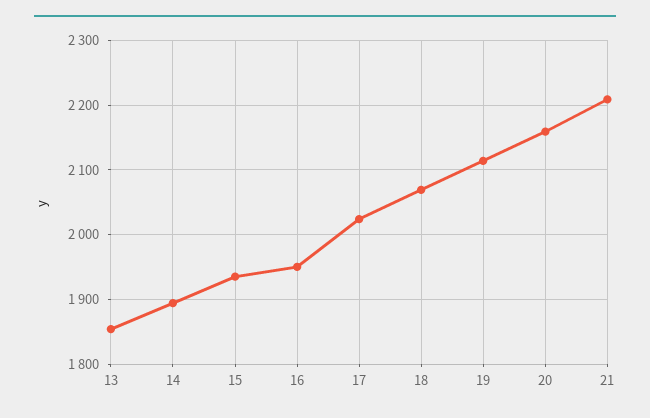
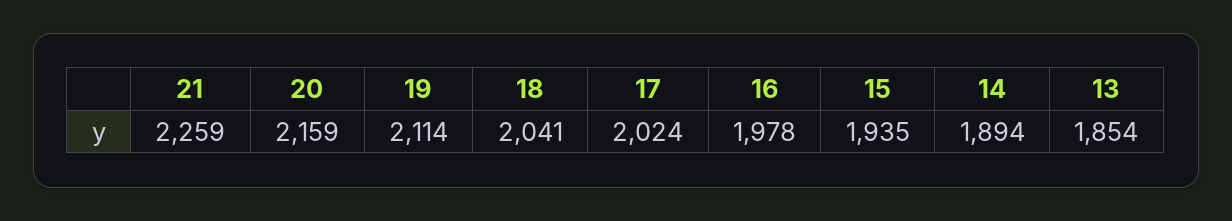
16: 1950 -> 1978
18: 2070 -> 2041
21: 2210 -> 2259

